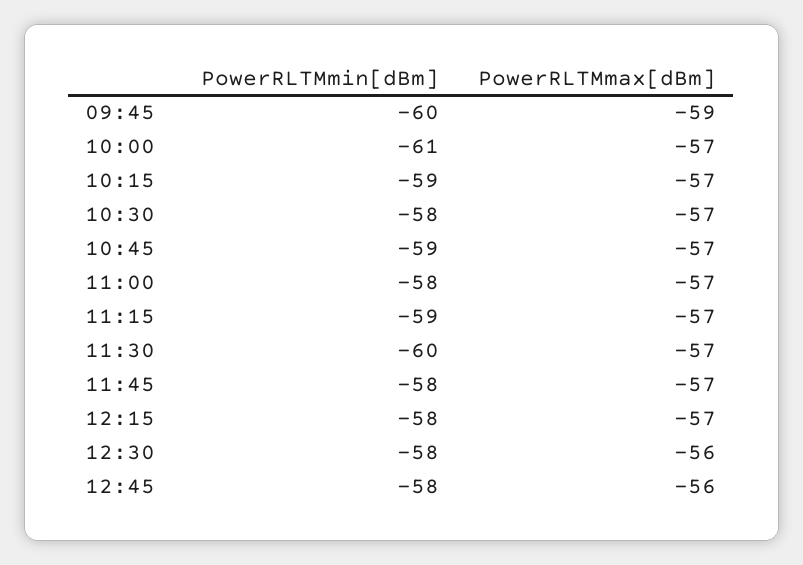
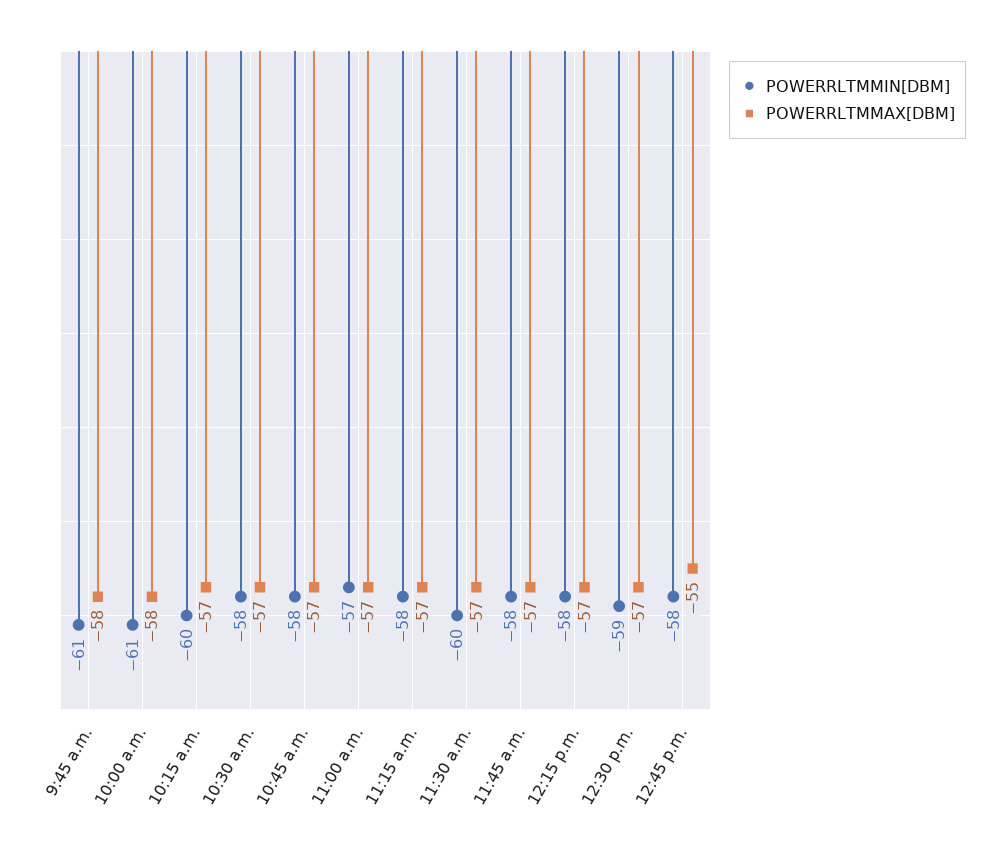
PowerRLTMmin[dBm], 09:45: -60 -> -61
PowerRLTMmax[dBm], 09:45: -59 -> -58
PowerRLTMmax[dBm], 10:00: -57 -> -58
PowerRLTMmin[dBm], 10:15: -59 -> -60
PowerRLTMmin[dBm], 10:45: -59 -> -58
PowerRLTMmin[dBm], 11:00: -58 -> -57
PowerRLTMmin[dBm], 11:15: -59 -> -58
PowerRLTMmin[dBm], 12:30: -58 -> -59
PowerRLTMmax[dBm], 12:30: -56 -> -57
PowerRLTMmax[dBm], 12:45: -56 -> -55

